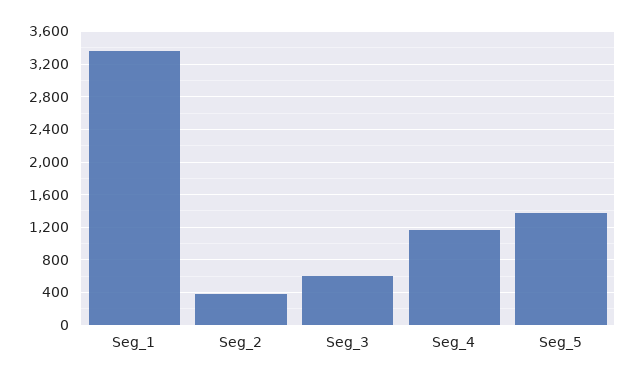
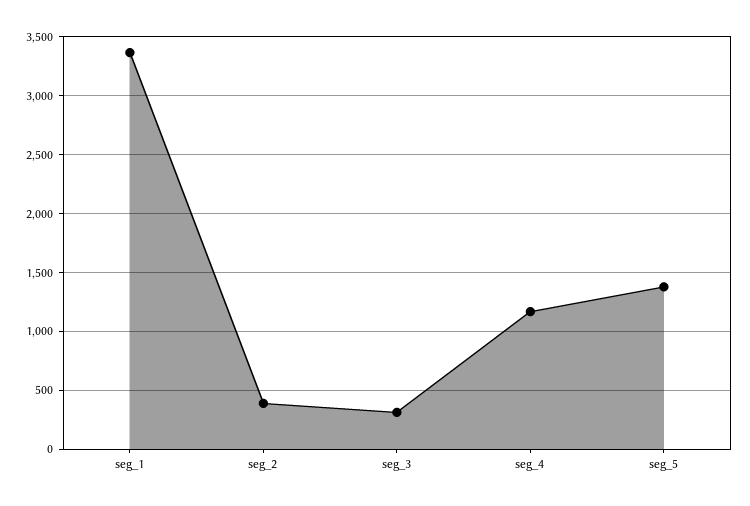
Seg_3: 600 -> 300

